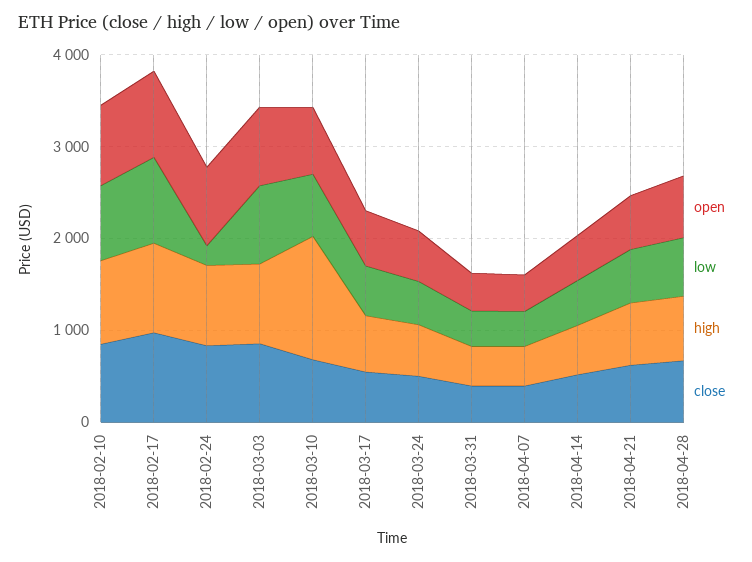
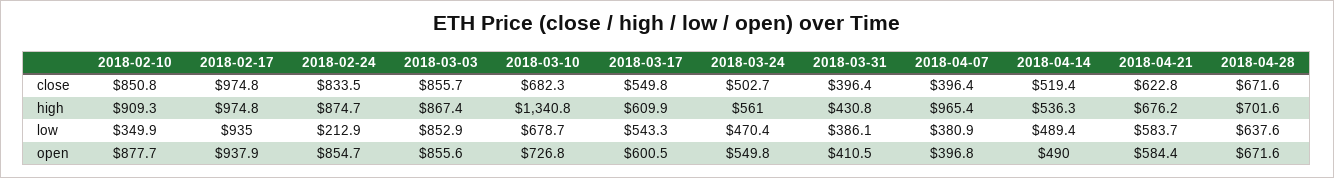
low, 2018-02-10: 800 -> 349.9
high, 2018-04-07: 400 -> 965.4

